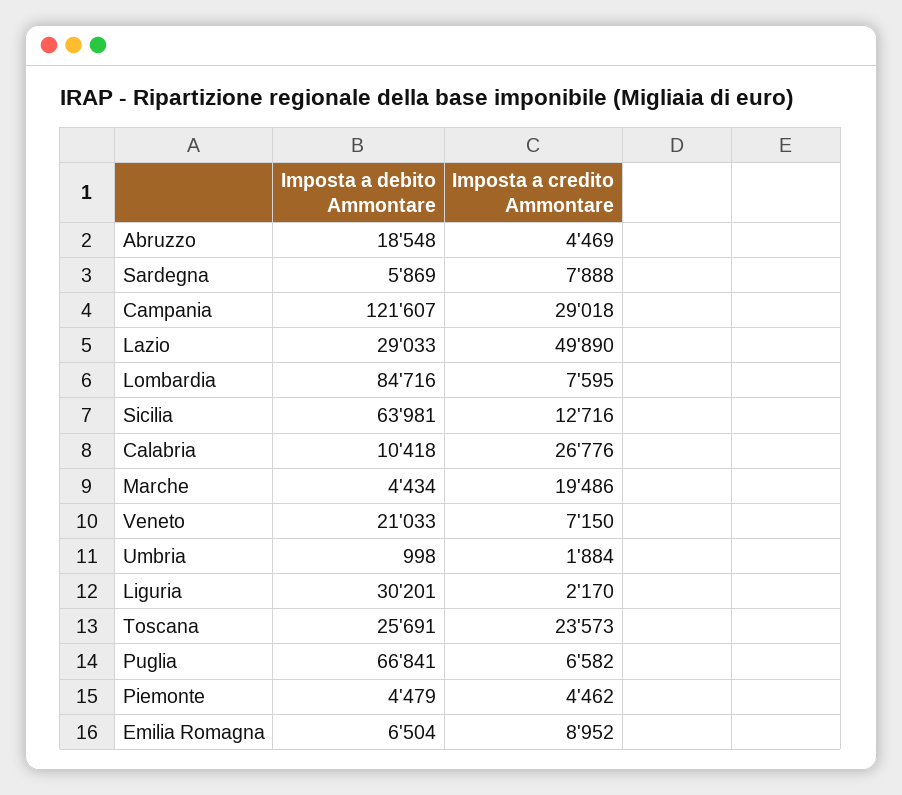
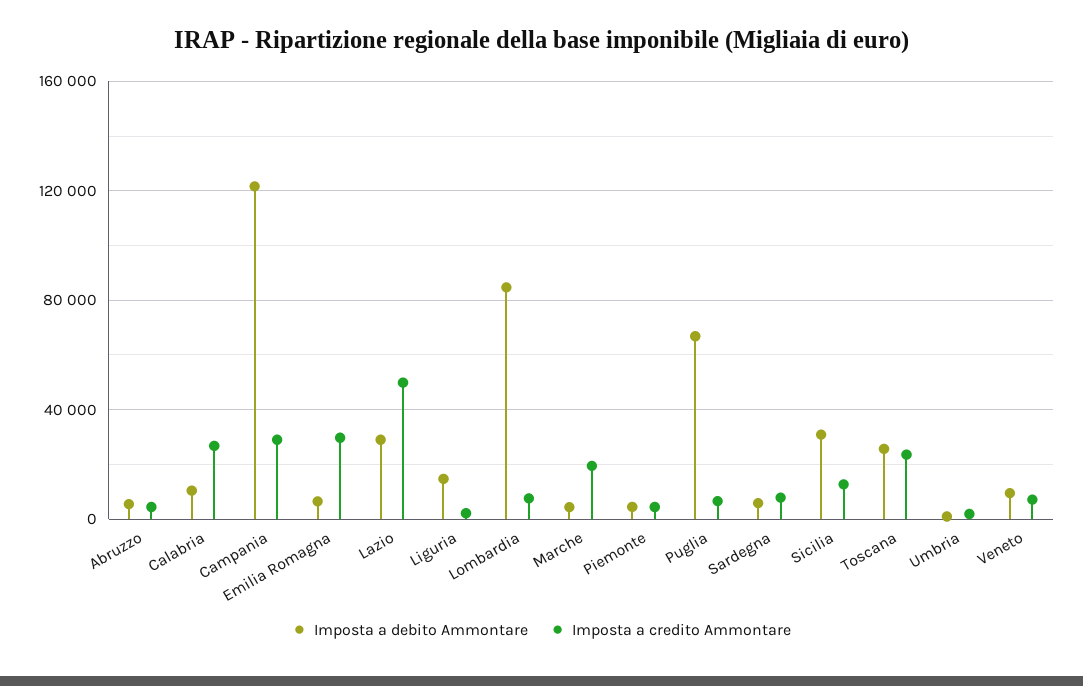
Imposta a debito Ammontare, Abruzzo: 18548 -> 5000
Imposta a debito Ammontare, Sicilia: 63981 -> 30000
Imposta a debito Ammontare, Veneto: 21033 -> 10000
Imposta a debito Ammontare, Liguria: 30201 -> 15000
Imposta a credito Ammontare, Emilia Romagna: 8952 -> 30000

